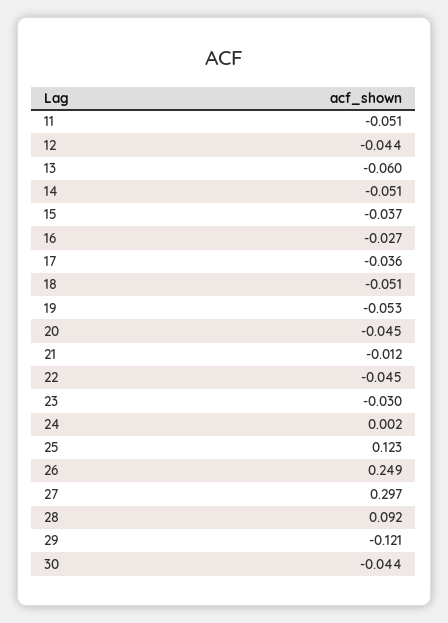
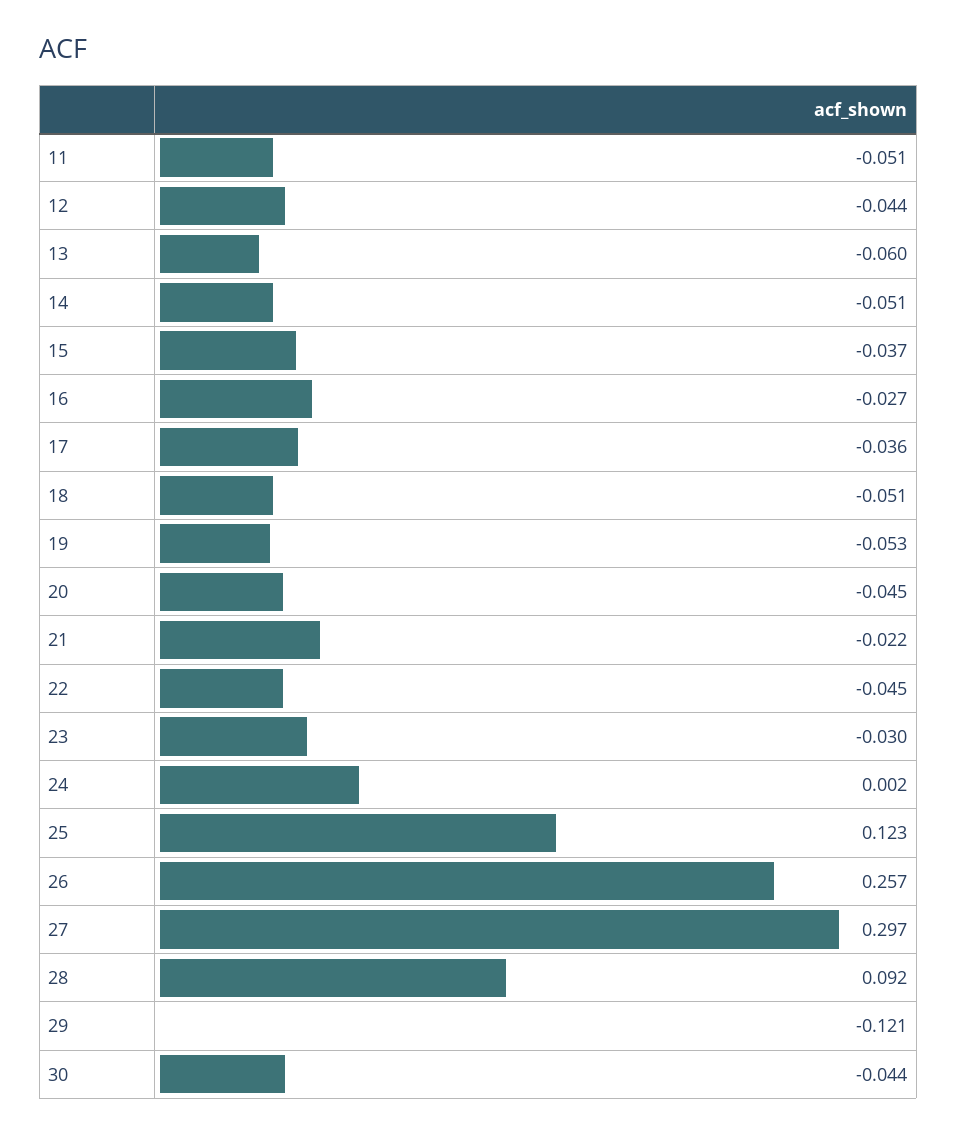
21: -0.012 -> -0.022
26: 0.249 -> 0.257

